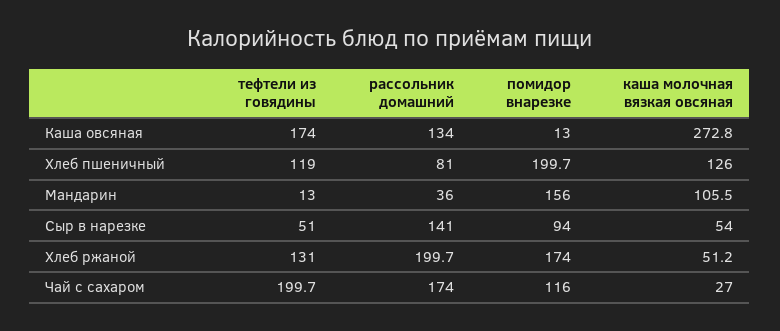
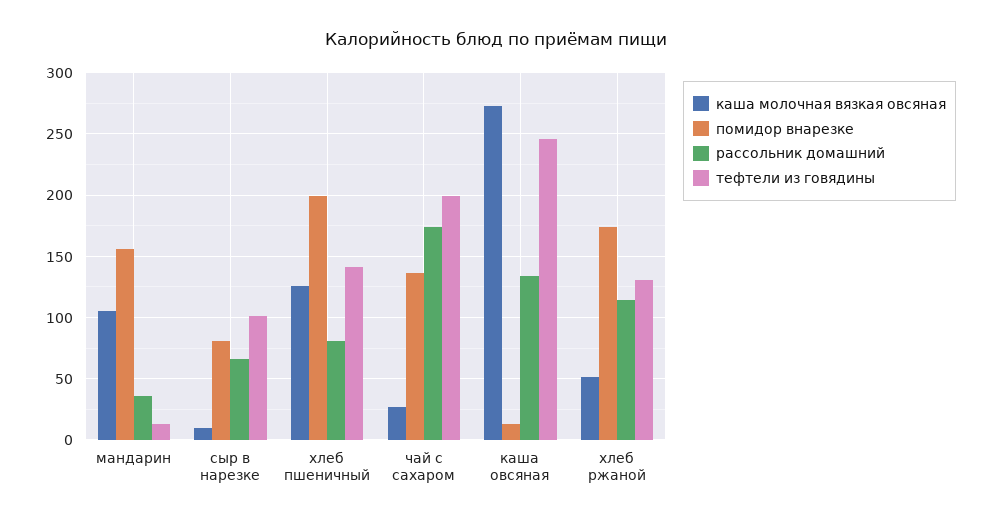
тефтели из говядины, Каша овсяная: 174 -> 245
тефтели из говядины, Хлеб пшеничный: 119 -> 140
тефтели из говядины, Сыр в нарезке: 51 -> 100
рассольник домашний, Сыр в нарезке: 141 -> 65
помидор внарезке, Сыр в нарезке: 94 -> 80
каша молочная вязкая овсяная, Сыр в нарезке: 54 -> 10
рассольник домашний, Хлеб ржаной: 199.7 -> 115
помидор внарезке, Чай с сахаром: 116 -> 135

